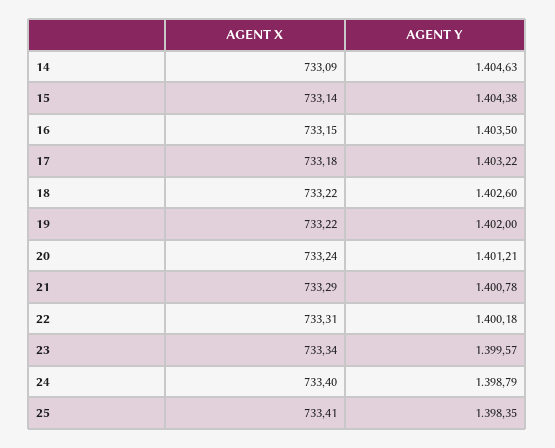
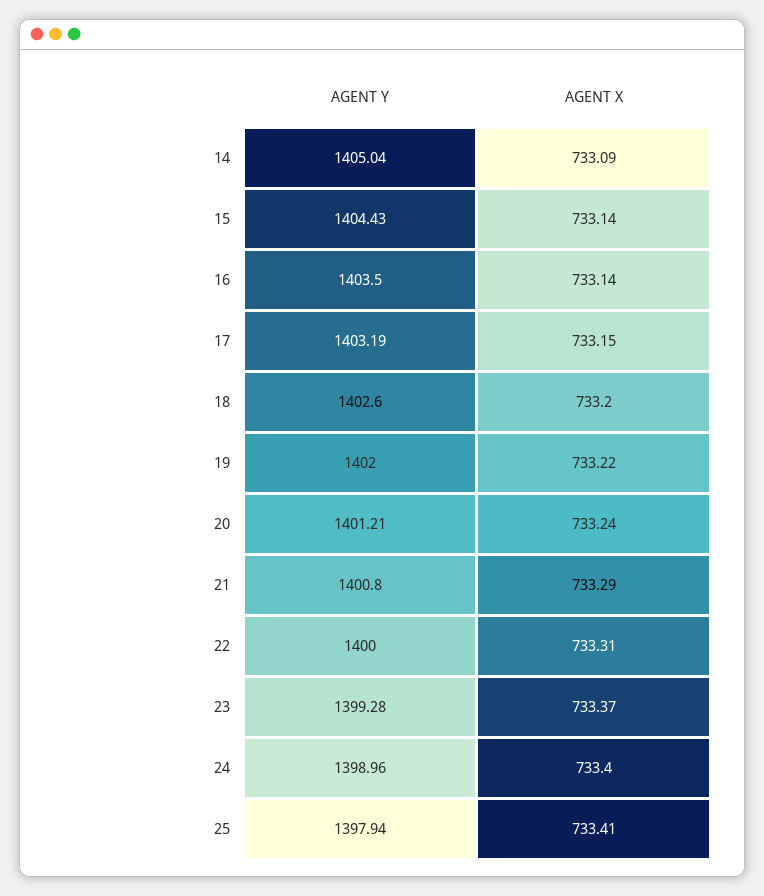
AGENT Y, 14: 1404.63 -> 1405.04
AGENT Y, 15: 1404.38 -> 1404.43
AGENT X, 16: 733.15 -> 733.14
AGENT X, 17: 733.18 -> 733.15
AGENT Y, 17: 1403.22 -> 1403.19
AGENT X, 18: 733.22 -> 733.2
AGENT Y, 21: 1400.78 -> 1400.8
AGENT Y, 22: 1400.18 -> 1400
AGENT X, 23: 733.34 -> 733.37
AGENT Y, 23: 1399.57 -> 1399.28
AGENT Y, 24: 1398.79 -> 1398.96
AGENT Y, 25: 1398.35 -> 1397.94

